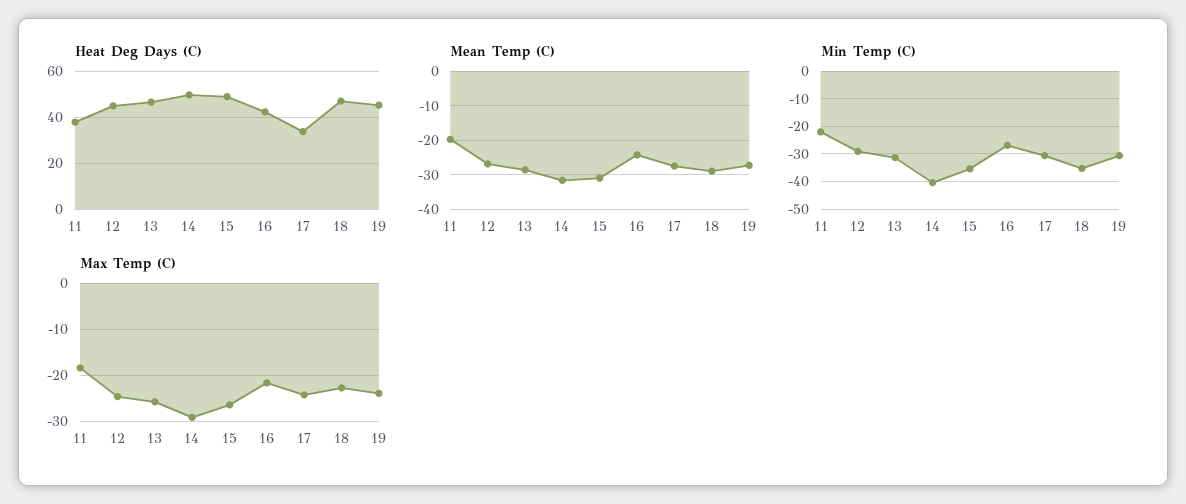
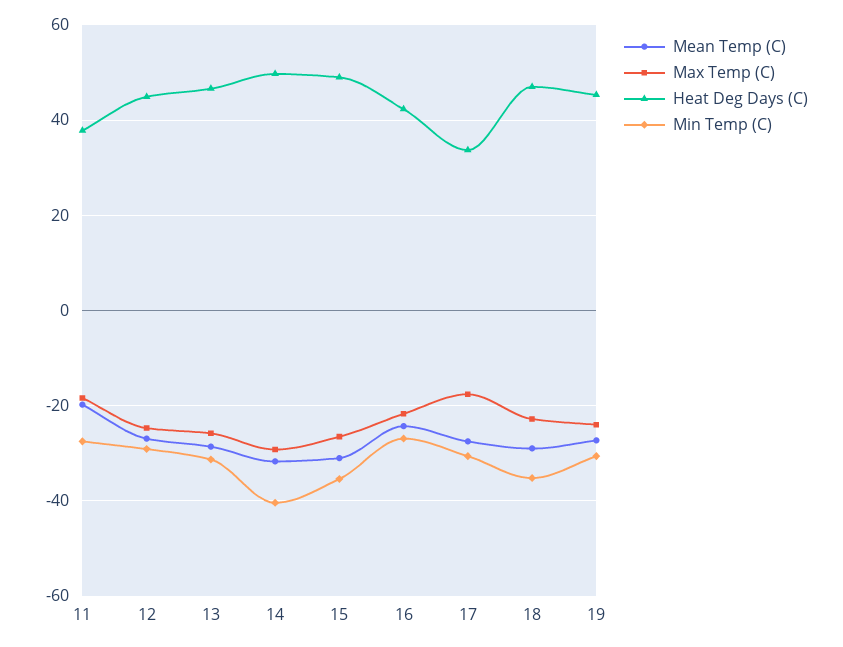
Min Temp (C), 11: -22.5 -> -28
Max Temp (C), 17: -24 -> -18

